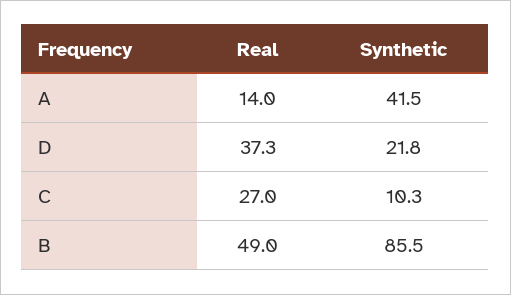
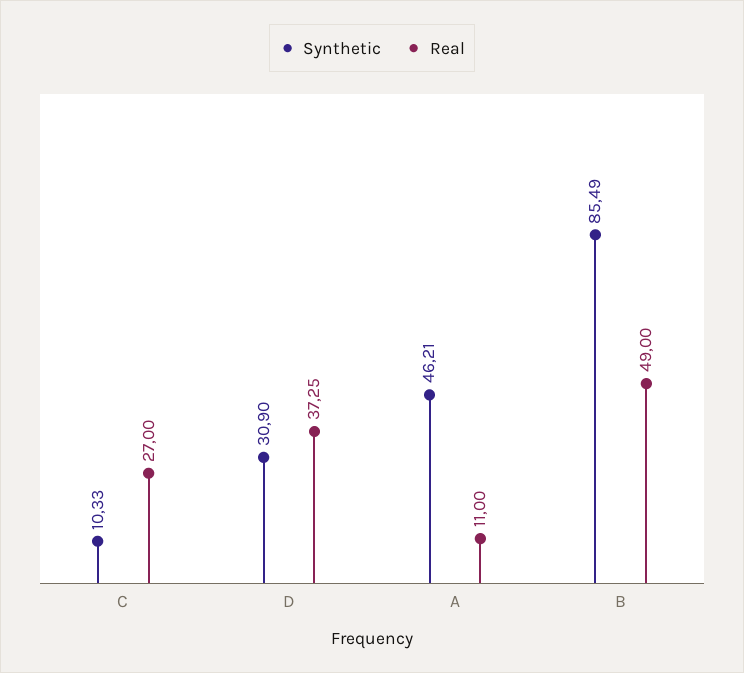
Real, A: 14 -> 11
Synthetic, A: 41.5 -> 46.21
Synthetic, D: 21.8 -> 30.9

